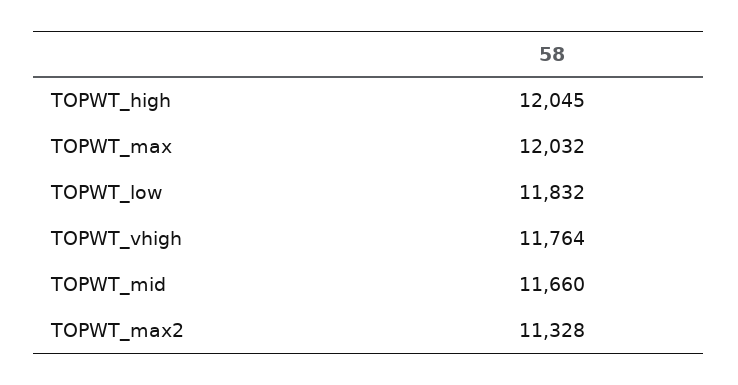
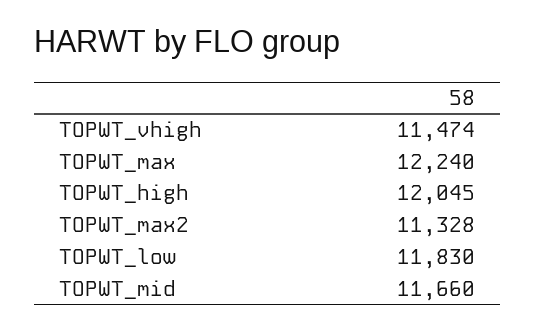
TOPWT_max: 12032 -> 12240
TOPWT_low: 11832 -> 11830
TOPWT_vhigh: 11764 -> 11474

